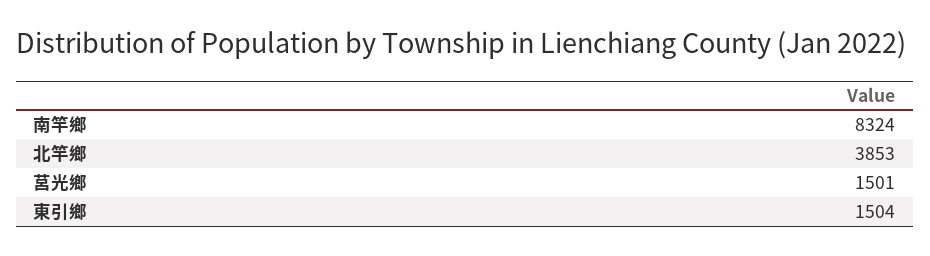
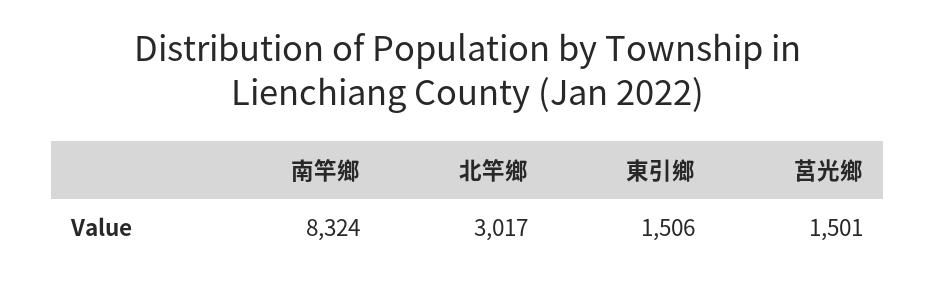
北竿鄉: 3853 -> 3017
東引鄉: 1504 -> 1506

